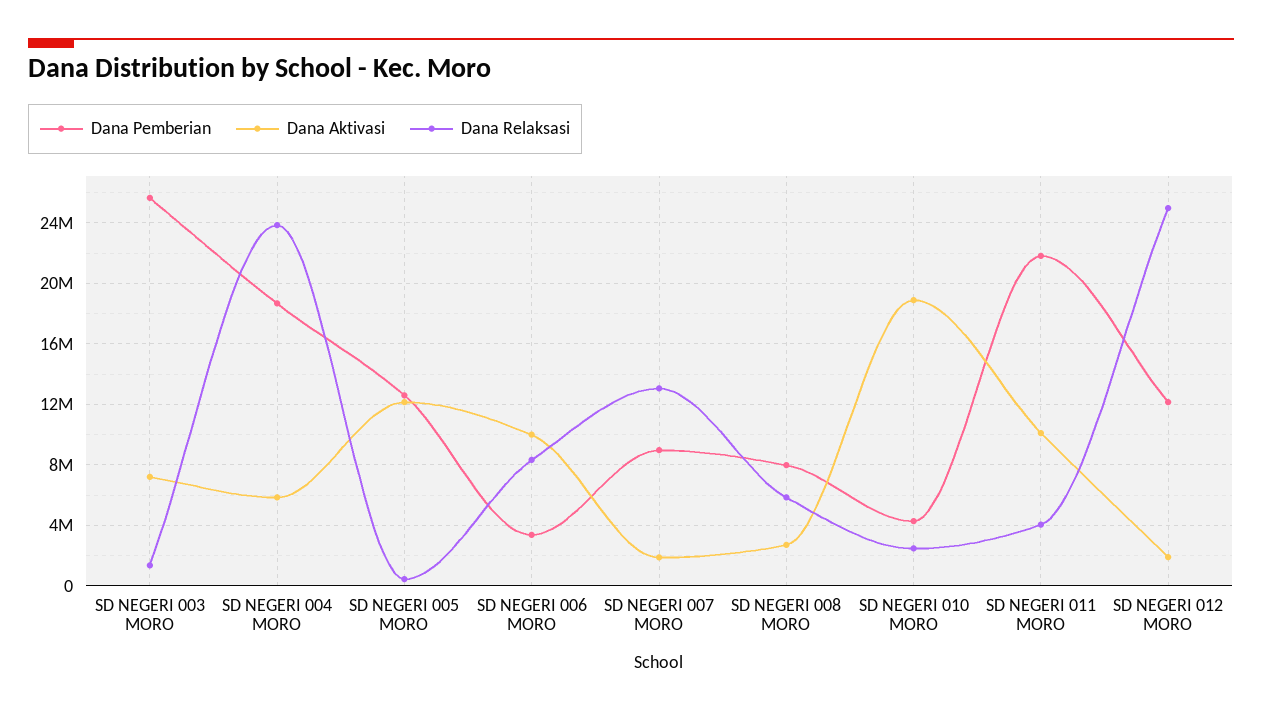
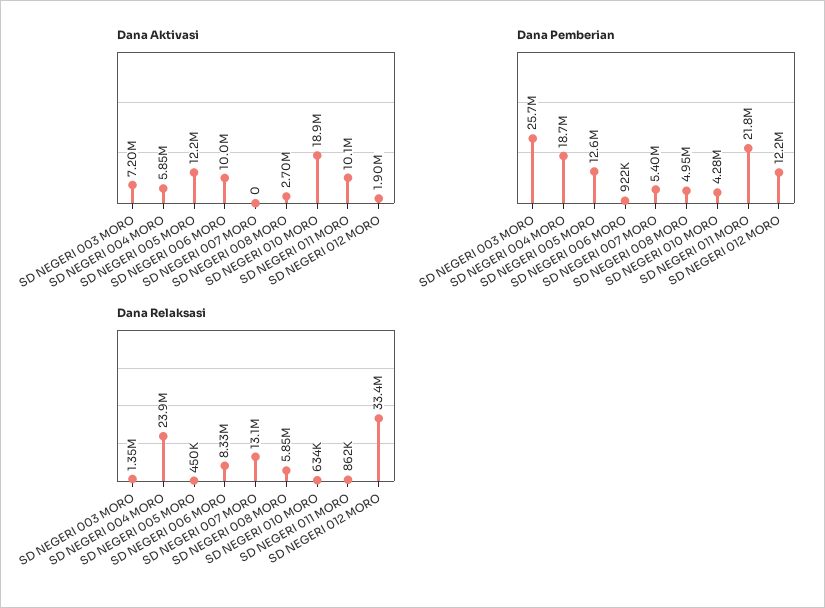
Dana Pemberian, SD NEGERI 006 MORO: 3500000 -> 922000
Dana Pemberian, SD NEGERI 007 MORO: 9000000 -> 5400000
Dana Aktivasi, SD NEGERI 007 MORO: 2000000 -> 0
Dana Pemberian, SD NEGERI 008 MORO: 8000000 -> 4950000
Dana Relaksasi, SD NEGERI 010 MORO: 2500000 -> 634000
Dana Relaksasi, SD NEGERI 011 MORO: 4000000 -> 862000
Dana Relaksasi, SD NEGERI 012 MORO: 25000000 -> 33400000

